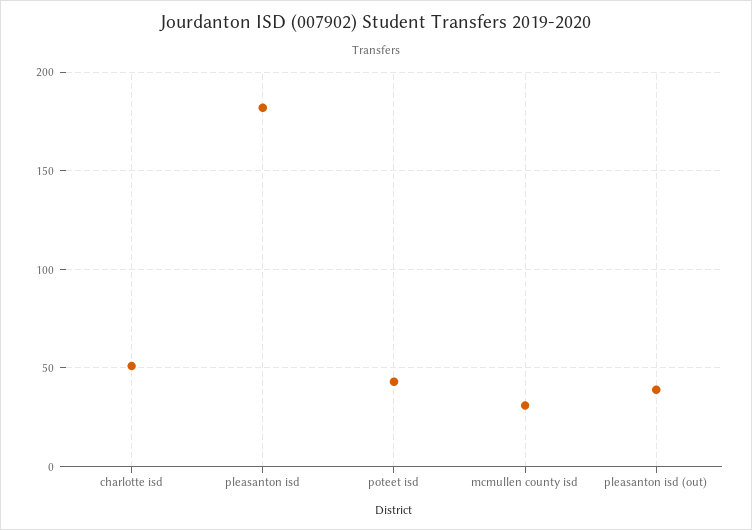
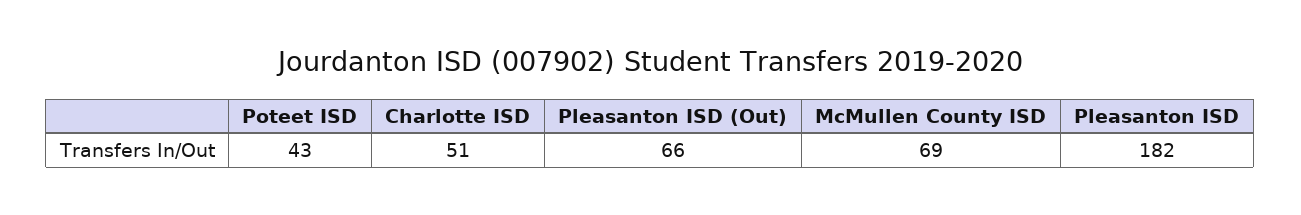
mcmullen county isd: 30 -> 69
pleasanton isd (out): 40 -> 66

